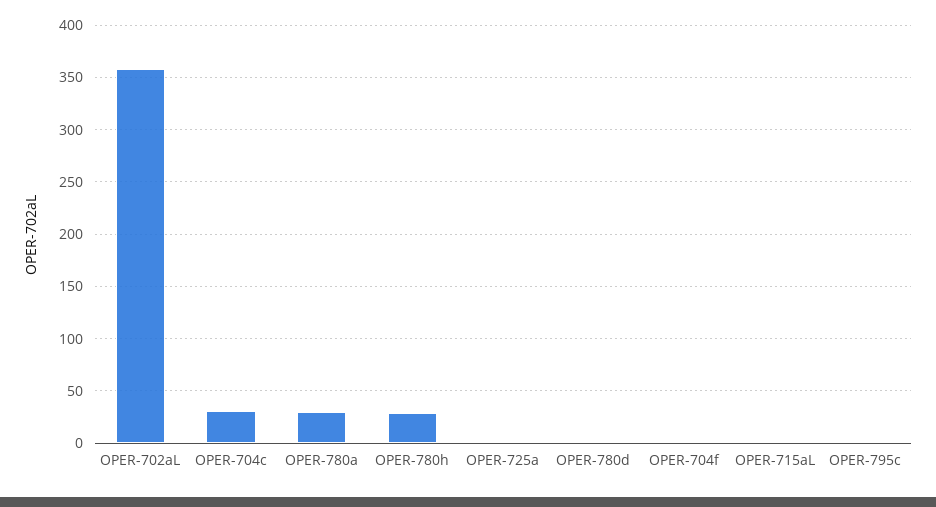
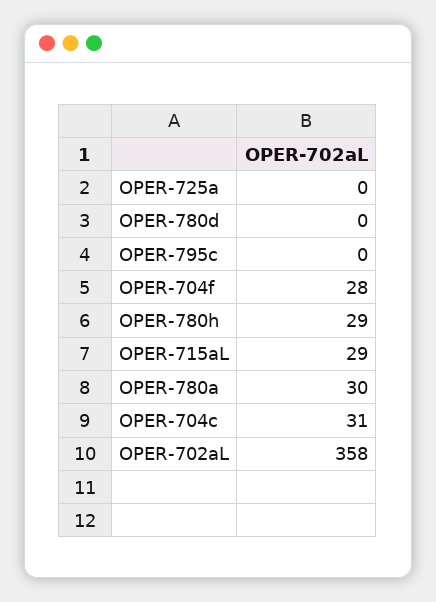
OPER-704f: 0 -> 28
OPER-715aL: 0 -> 29

